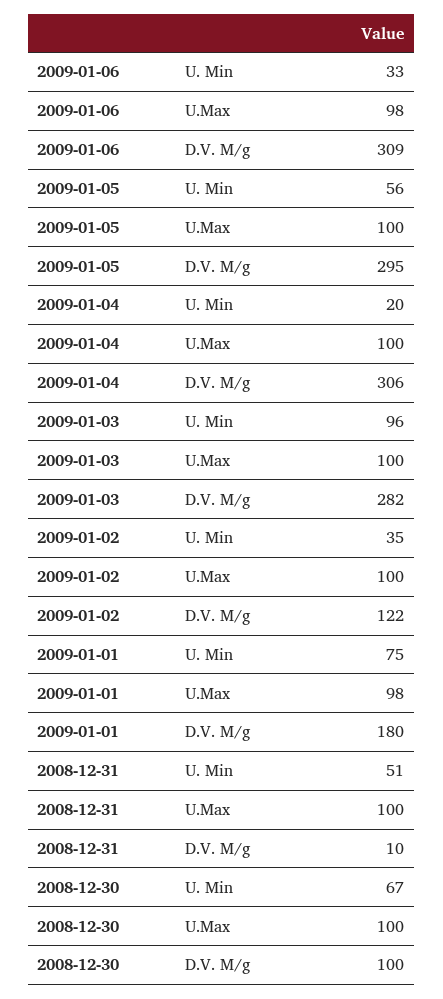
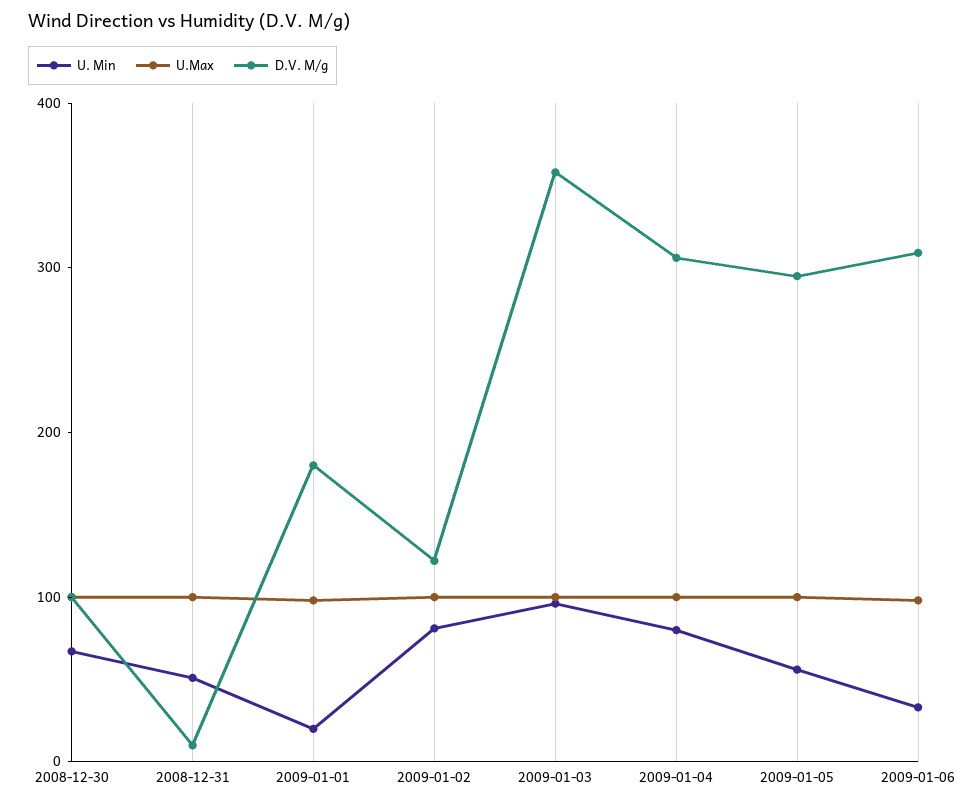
U. Min, 2009-01-04: 20 -> 80
D.V. M/g, 2009-01-03: 282 -> 360
U. Min, 2009-01-02: 35 -> 80
U. Min, 2009-01-01: 75 -> 20

